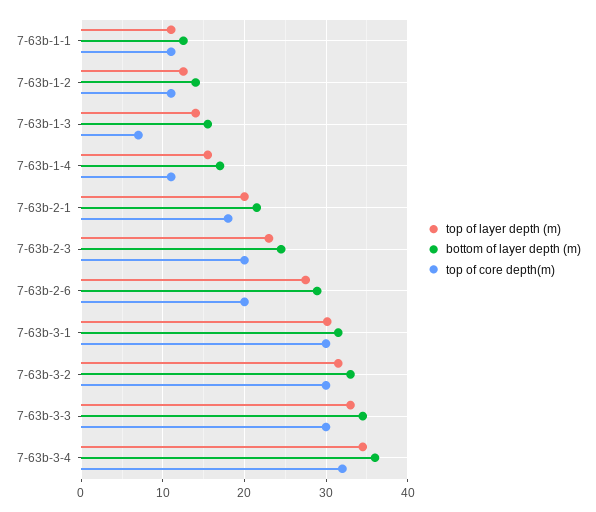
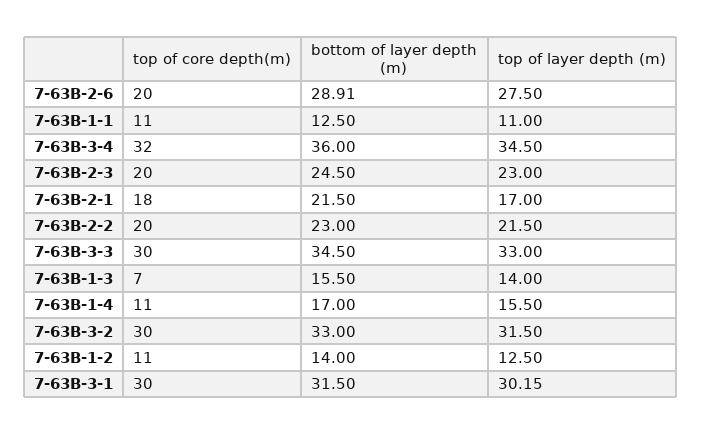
top of layer depth (m), 7-63b-2-1: 20 -> 17
top of core depth(m), 7-63B-2-2: none -> 20
bottom of layer depth (m), 7-63B-2-2: none -> 23
top of layer depth (m), 7-63B-2-2: none -> 21.5

